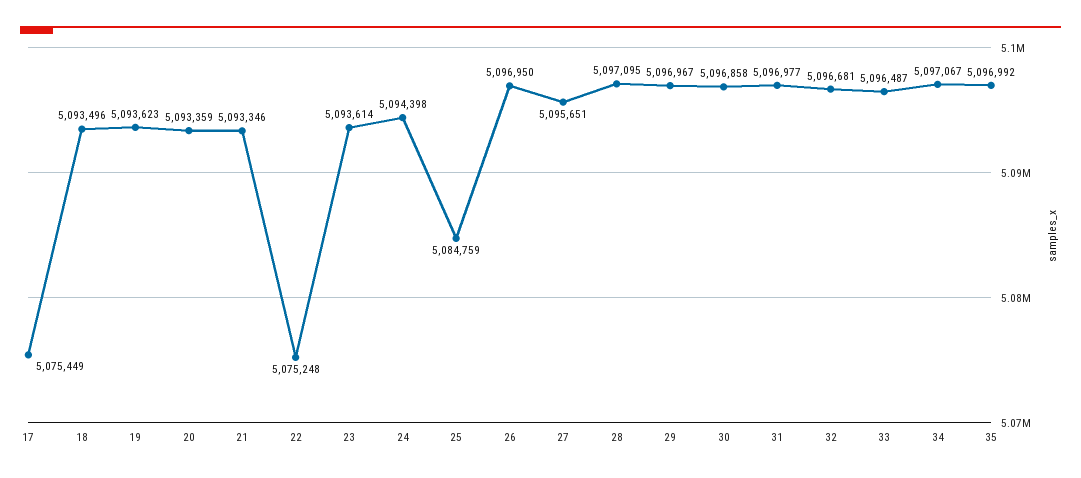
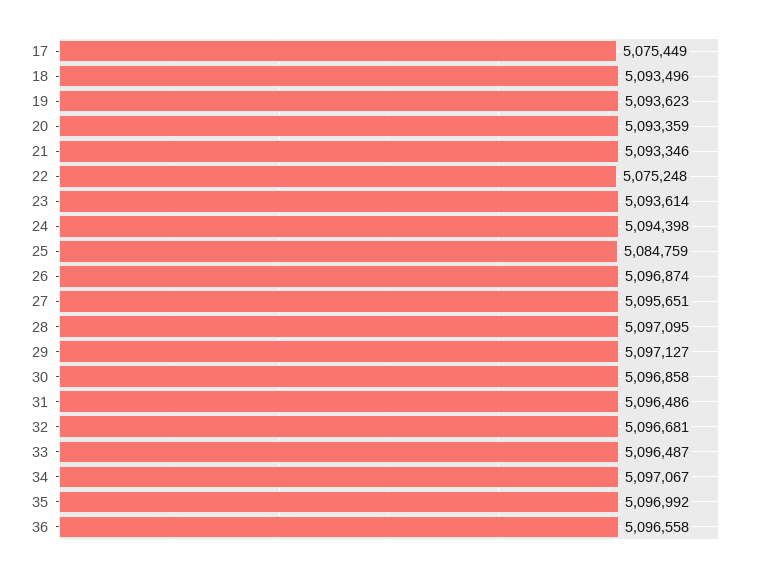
26: 5096950 -> 5096874
29: 5096967 -> 5097127
31: 5096977 -> 5096486
36: none -> 5096558

